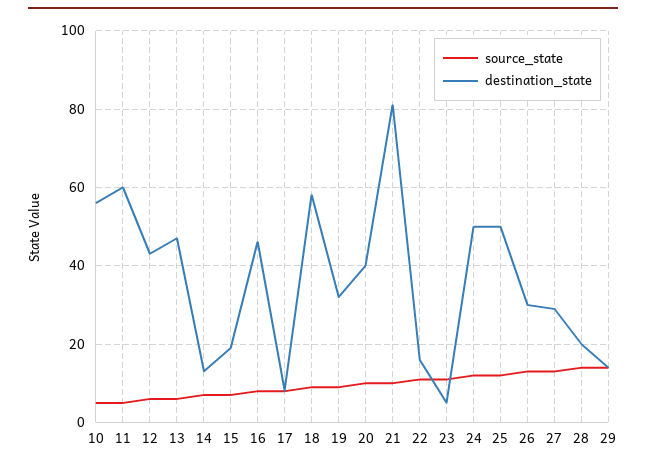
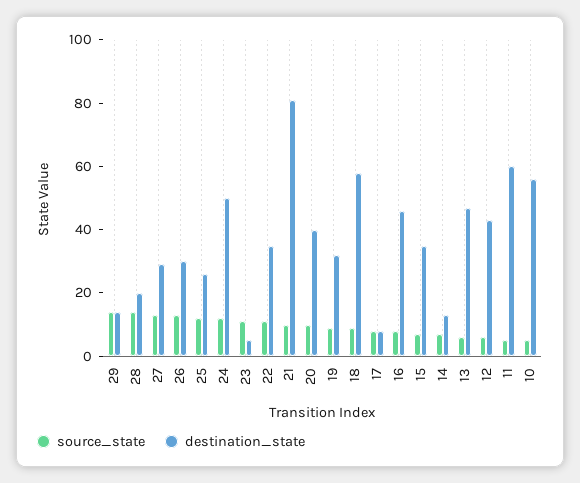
destination_state, 15: 20 -> 35
destination_state, 22: 15 -> 35
destination_state, 25: 50 -> 25

